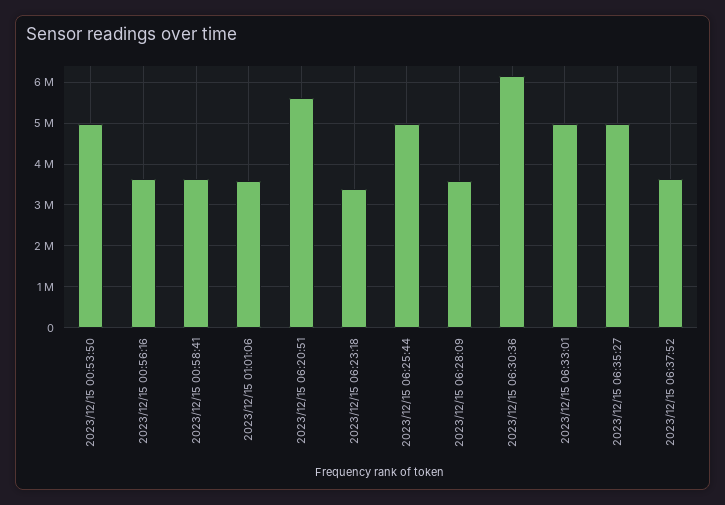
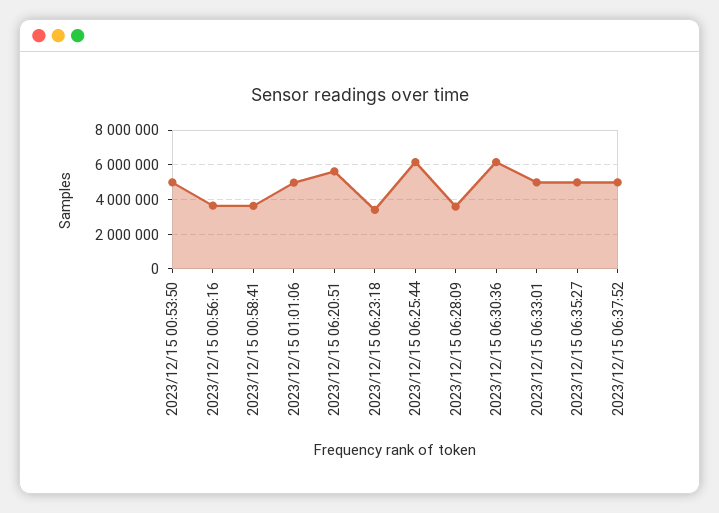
2023/12/15 01:01:06: 3600000 -> 5000000
2023/12/15 06:25:44: 5000000 -> 6000000
2023/12/15 06:37:52: 3600000 -> 5000000

